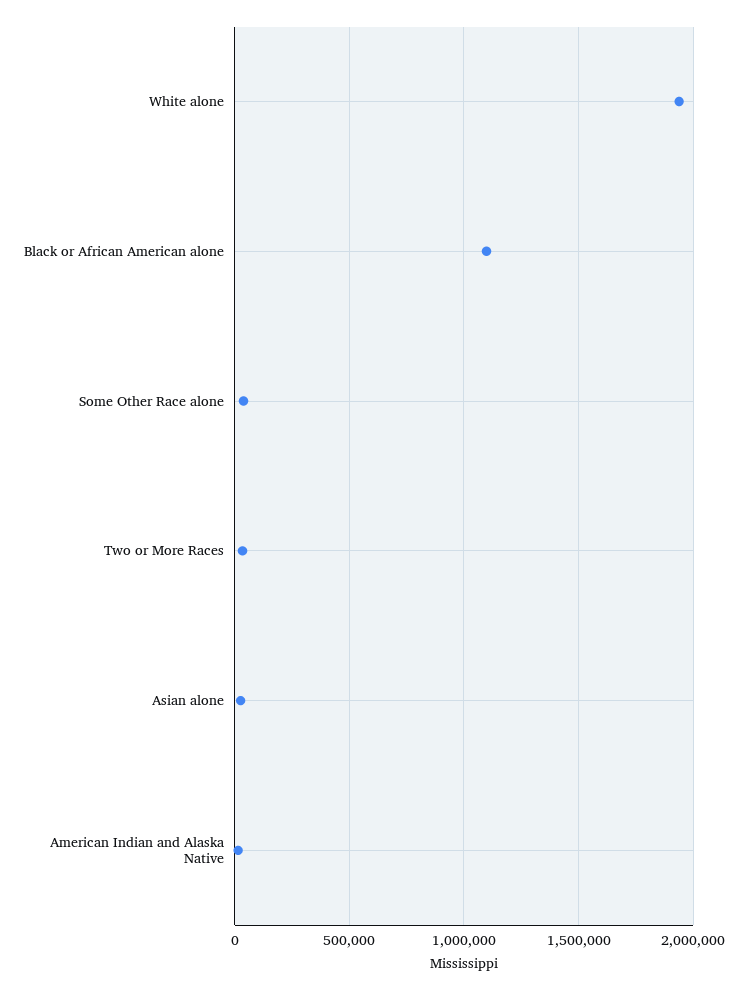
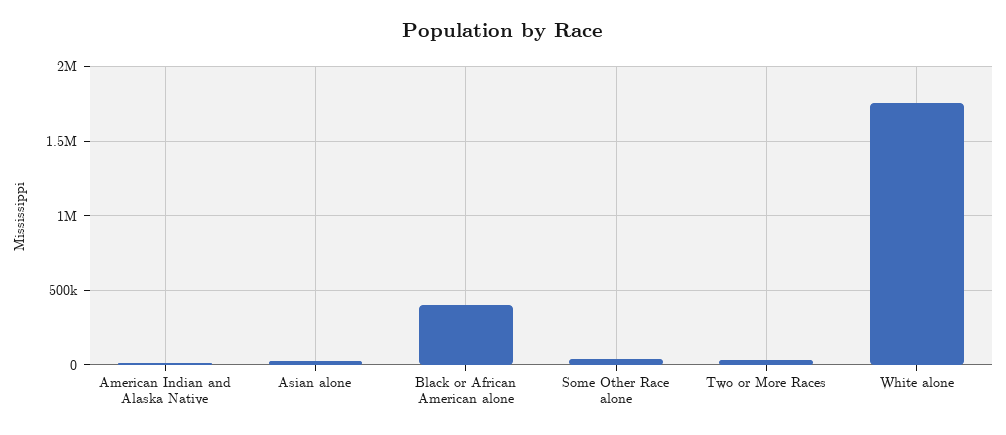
White alone: 1950000 -> 1750000
Black or African American alone: 1100000 -> 400000

